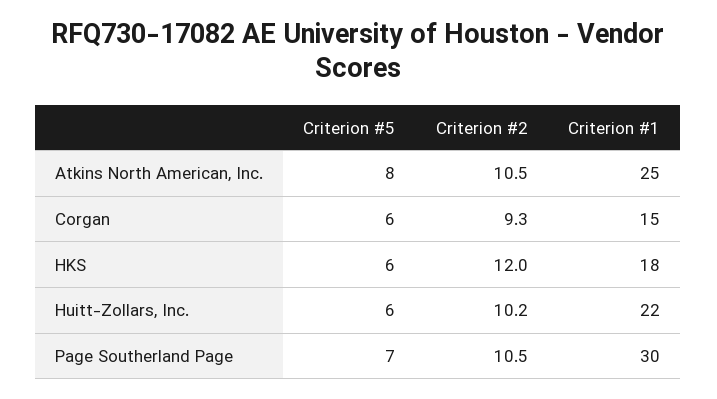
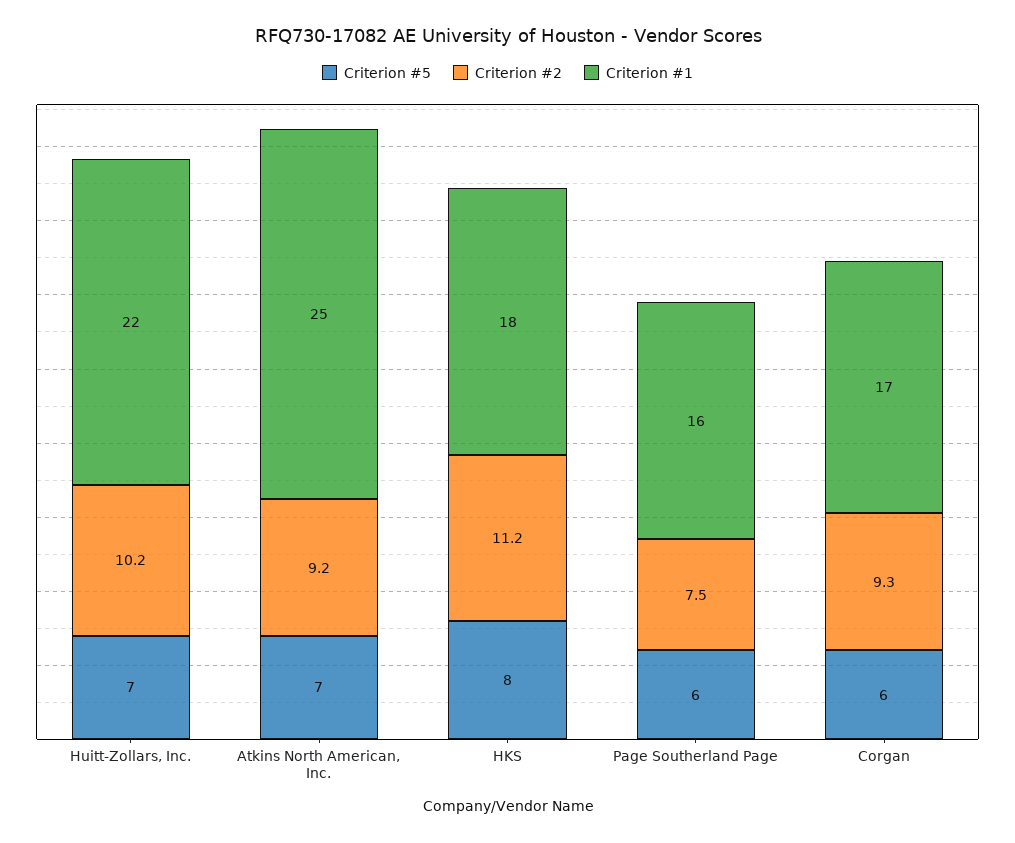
Criterion #5, Atkins North American, Inc.: 8 -> 7
Criterion #2, Atkins North American, Inc.: 10.5 -> 9.2
Criterion #1, Corgan: 15 -> 17
Criterion #5, HKS: 6 -> 8
Criterion #2, HKS: 12 -> 11.2
Criterion #5, Huitt-Zollars, Inc.: 6 -> 7
Criterion #5, Page Southerland Page: 7 -> 6
Criterion #2, Page Southerland Page: 10.5 -> 7.5
Criterion #1, Page Southerland Page: 30 -> 16

